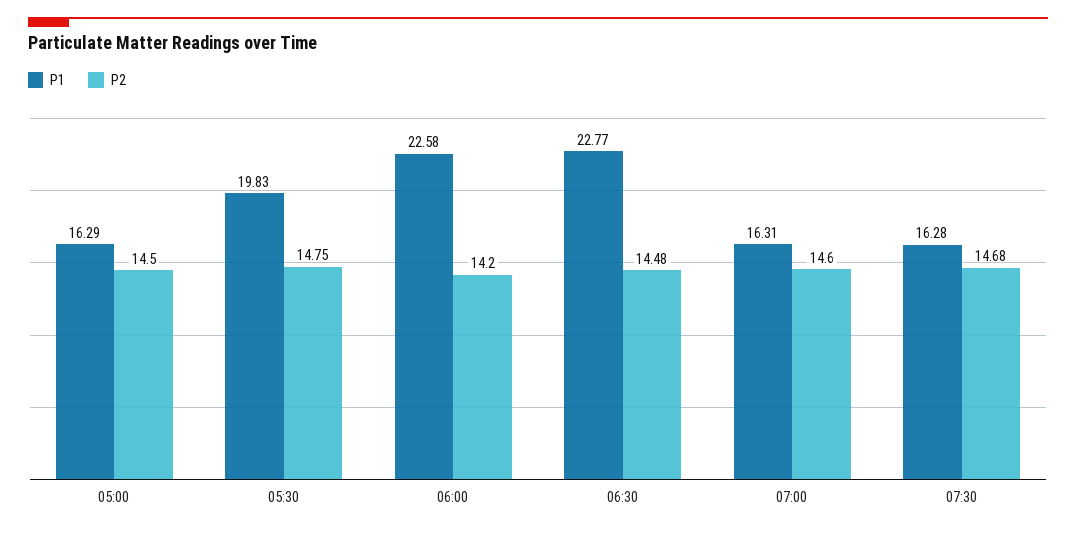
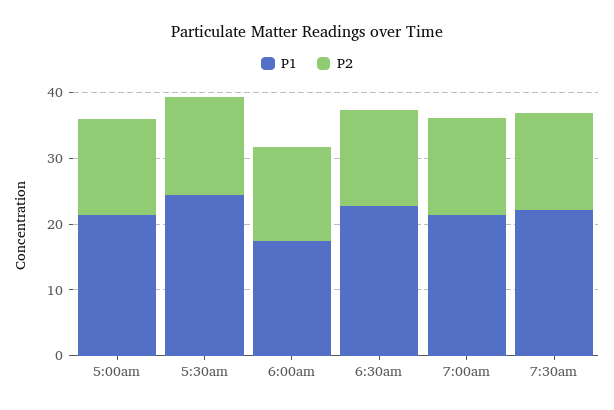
P1, 05:00: 16.29 -> 22
P1, 05:30: 19.83 -> 24
P1, 06:00: 22.58 -> 18
P1, 07:00: 16.31 -> 22
P1, 07:30: 16.28 -> 22

